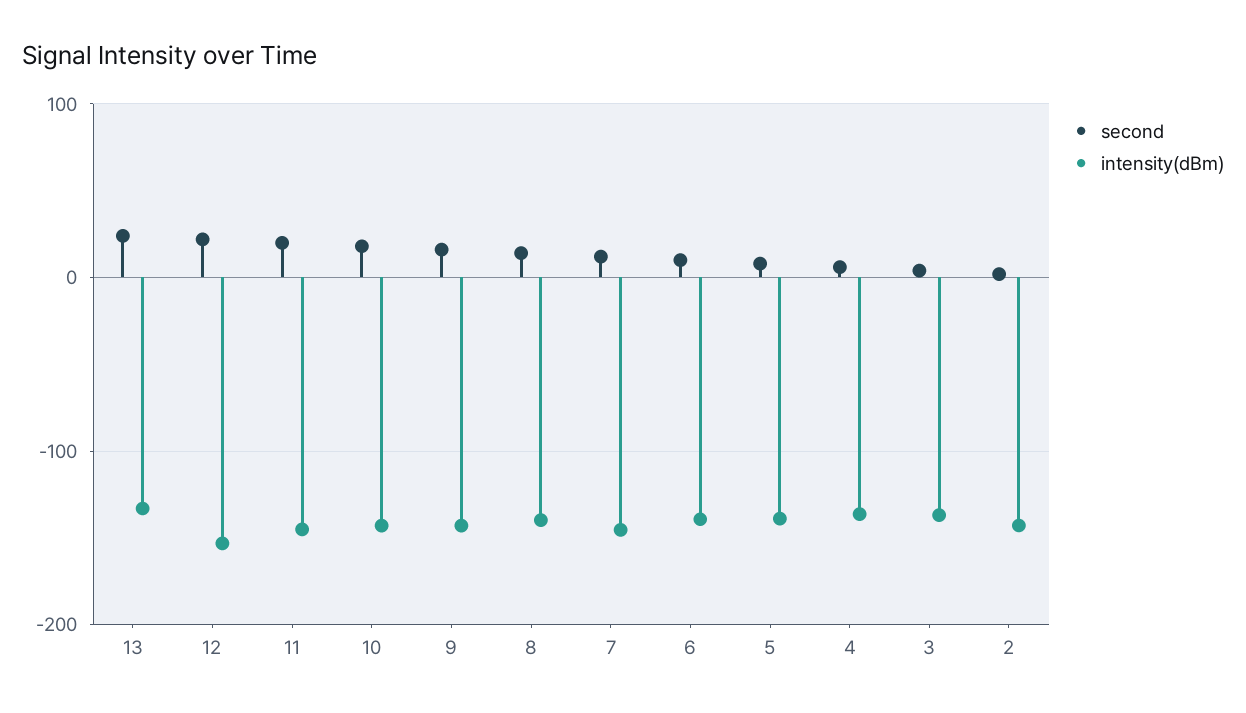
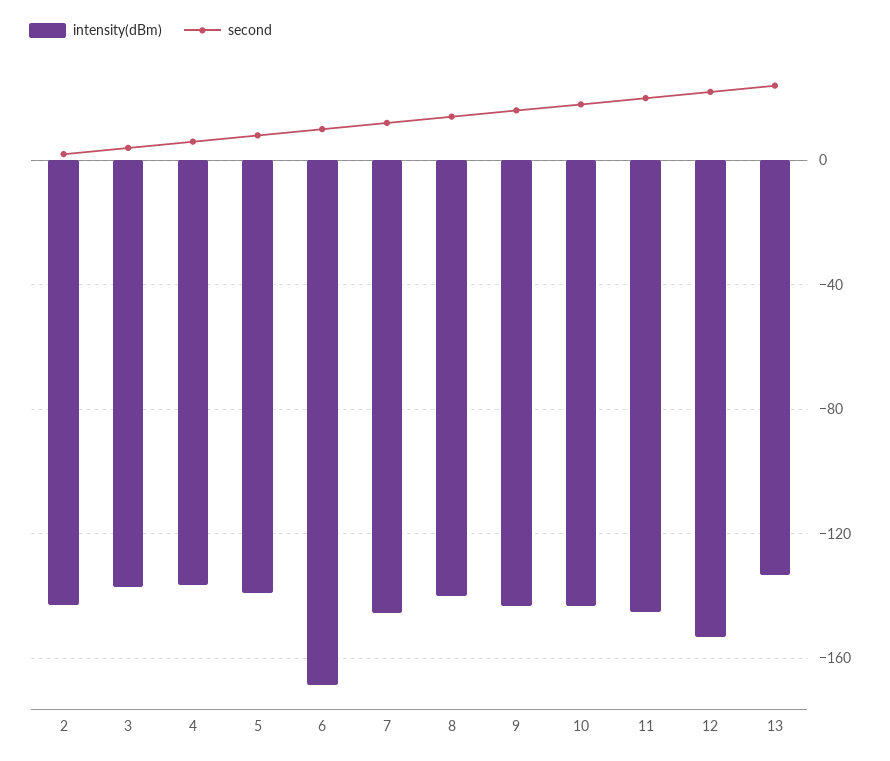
intensity(dBm), 6: -140 -> -170

